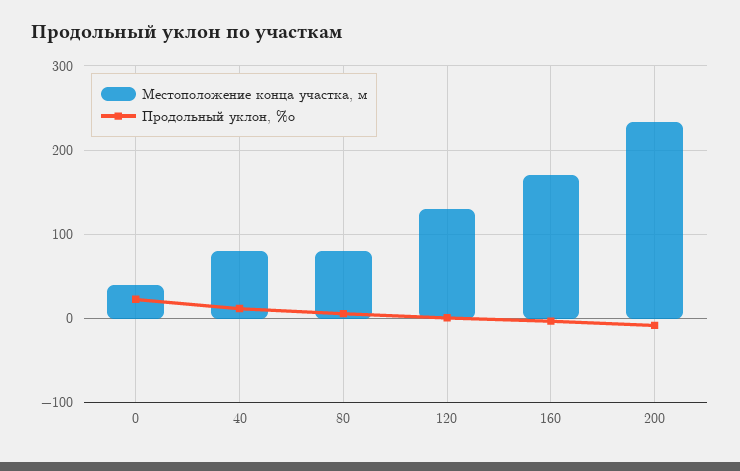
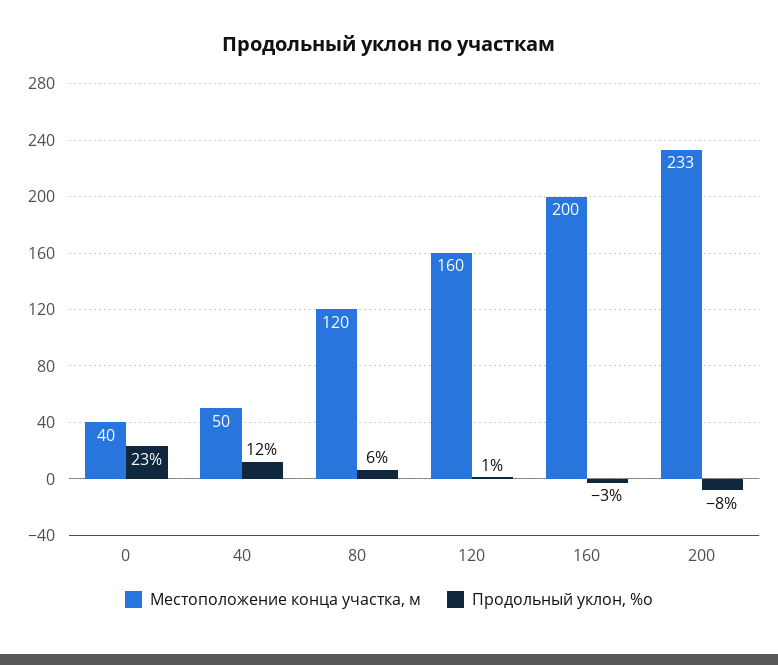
Местоположение конца участка, м, 40: 80 -> 50
Местоположение конца участка, м, 80: 80 -> 120
Местоположение конца участка, м, 120: 130 -> 160
Местоположение конца участка, м, 160: 170 -> 200

